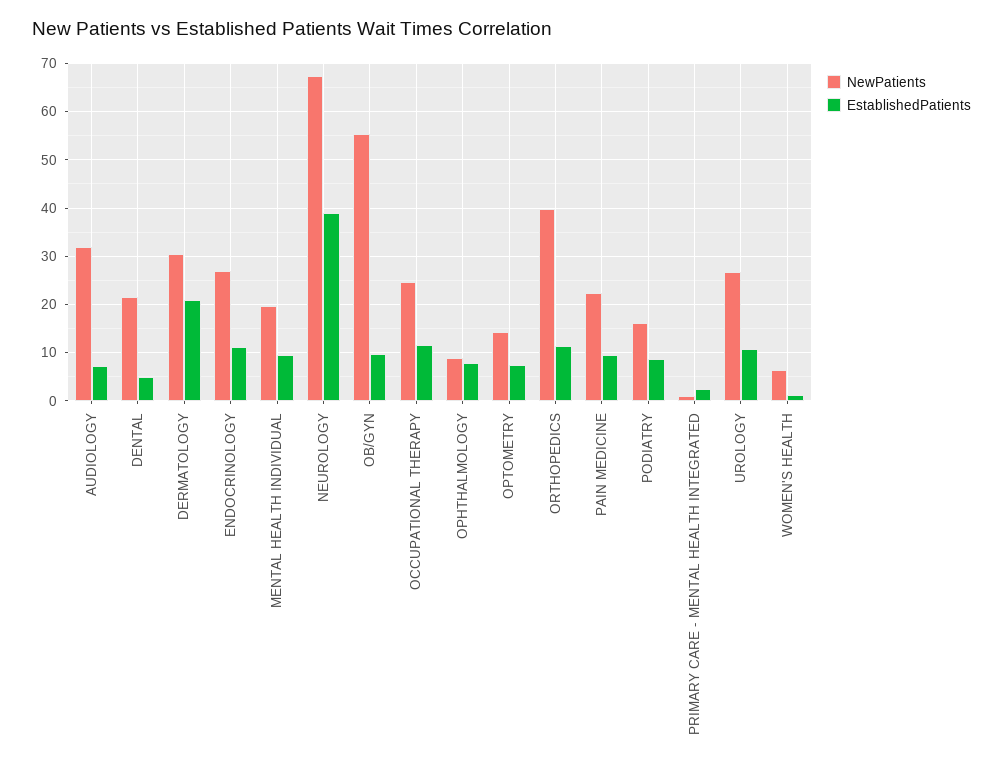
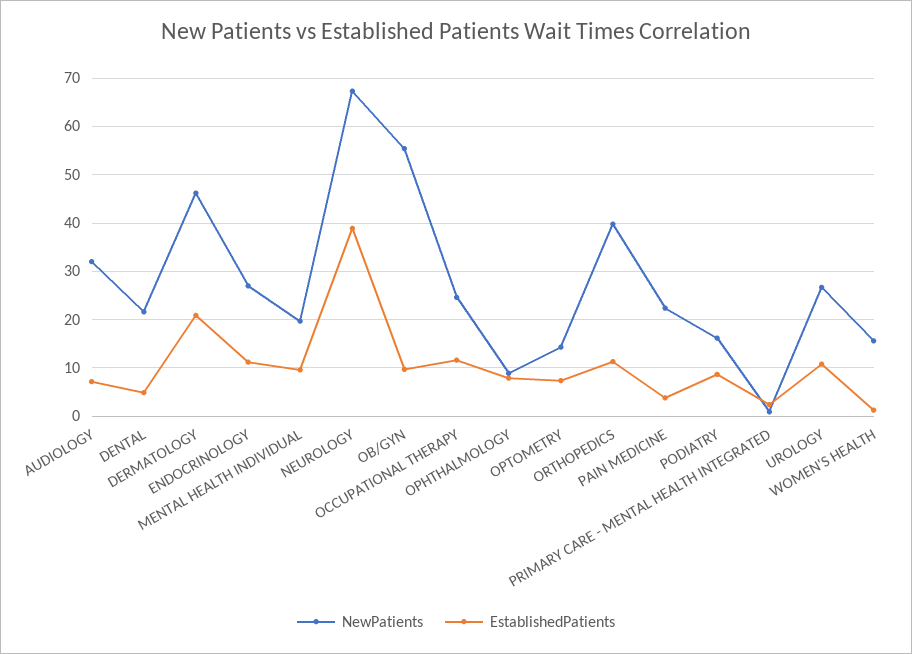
NewPatients, DERMATOLOGY: 30 -> 46
EstablishedPatients, PAIN MEDICINE: 10 -> 4
NewPatients, WOMEN'S HEALTH: 6 -> 16

